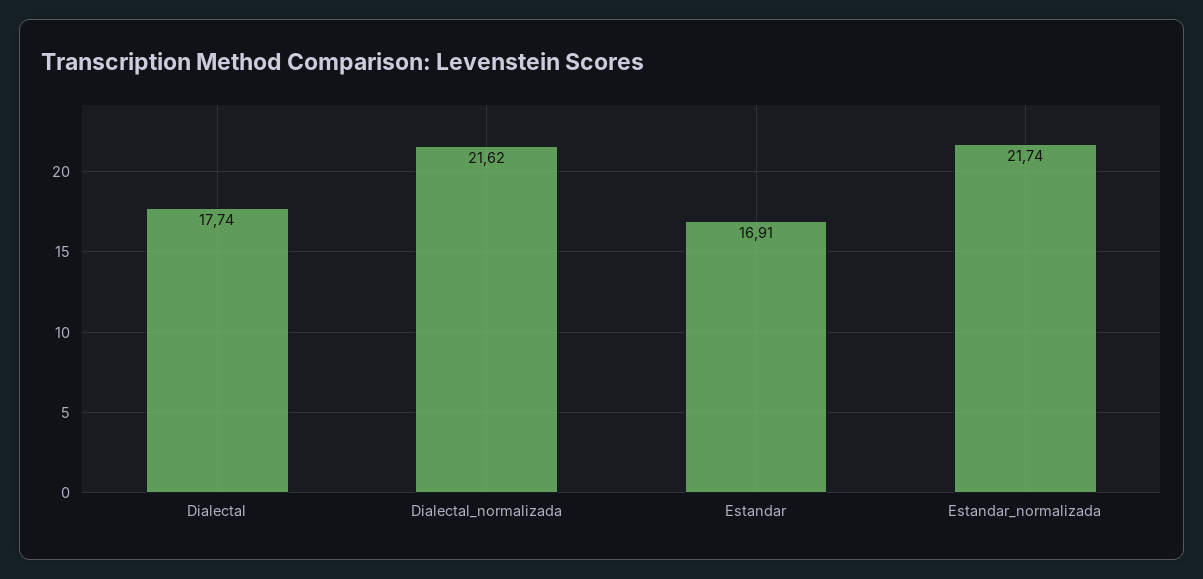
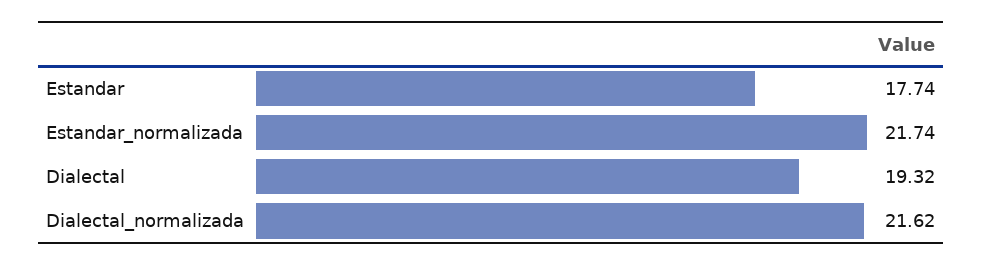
Dialectal: 17.74 -> 19.32
Estandar: 16.91 -> 17.74

